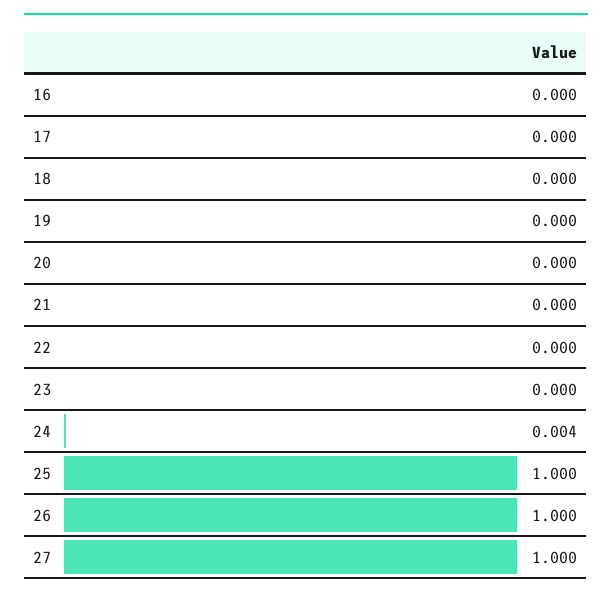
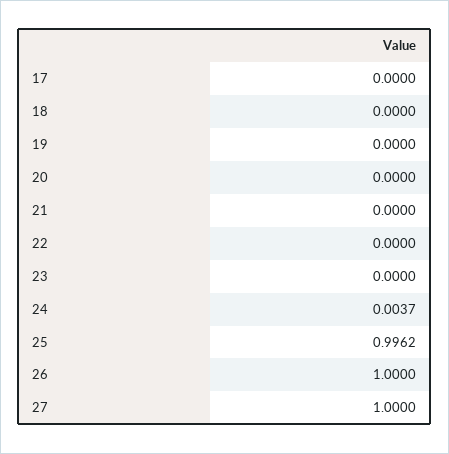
16: 0 -> none
25: 1 -> 0.9962

